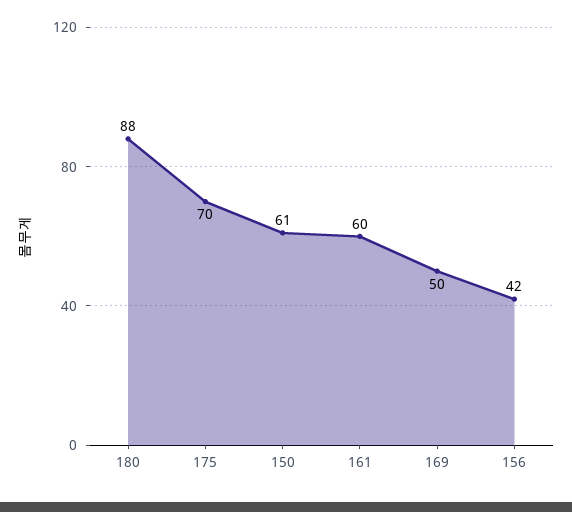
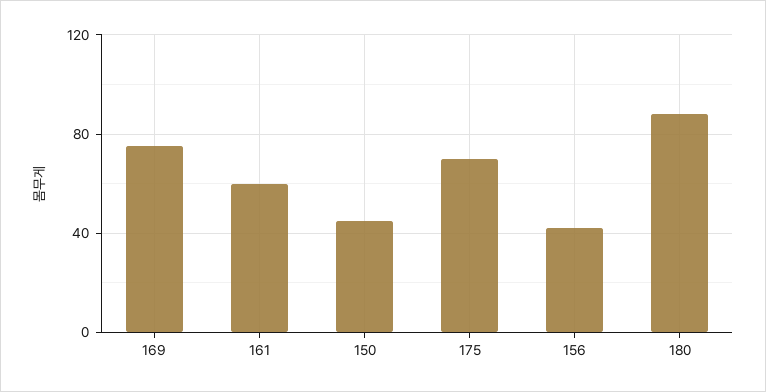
150: 61 -> 45
169: 50 -> 75

